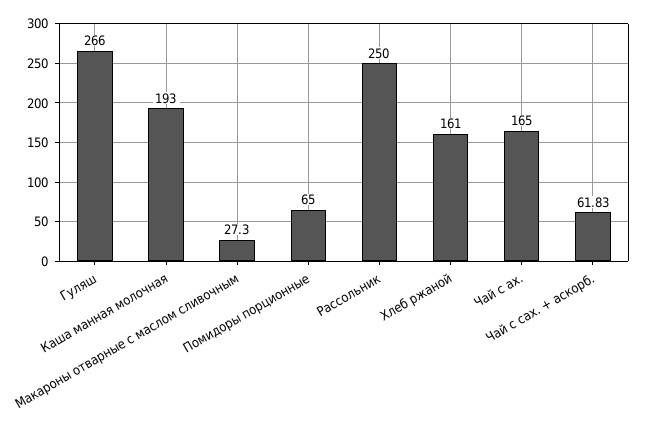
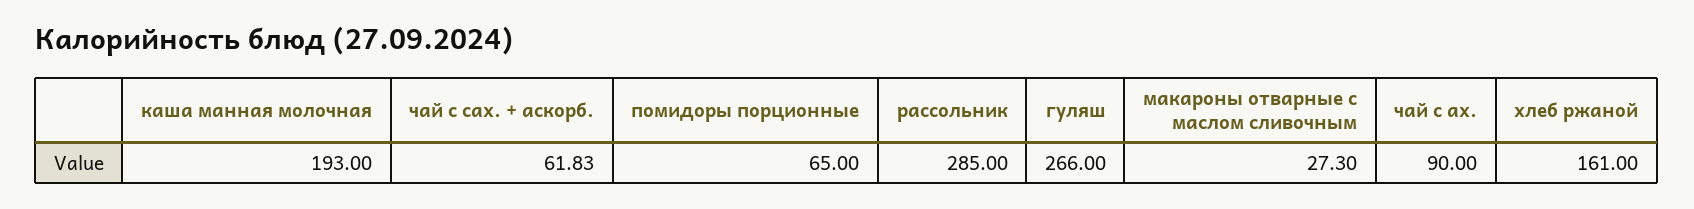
Рассольник: 250 -> 285
Чай с ах.: 165 -> 90

